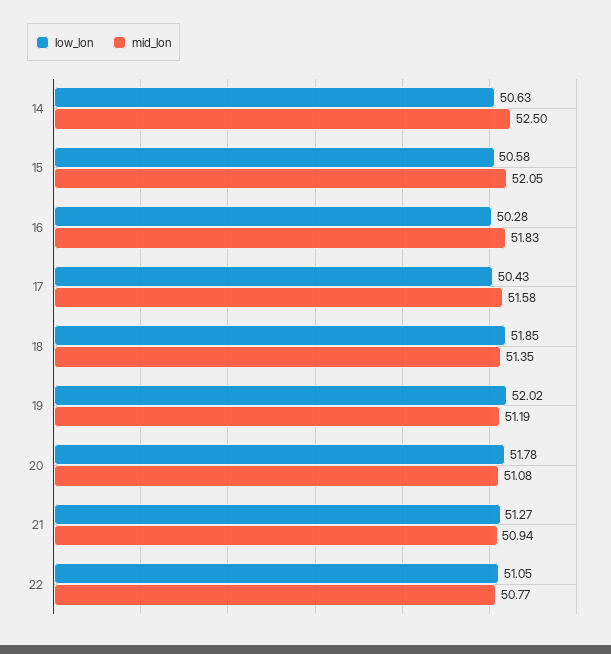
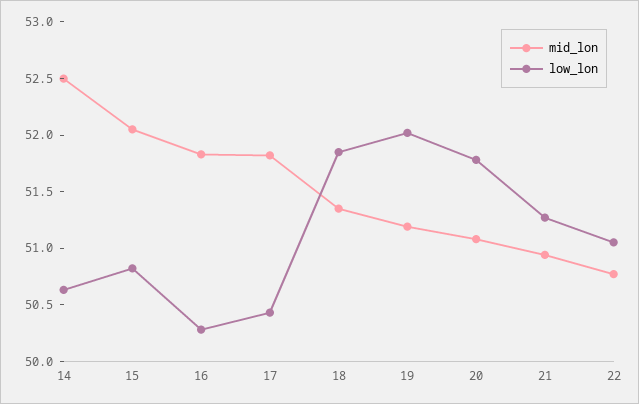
low_lon, 15: 50.58 -> 50.8
mid_lon, 17: 51.58 -> 51.8

